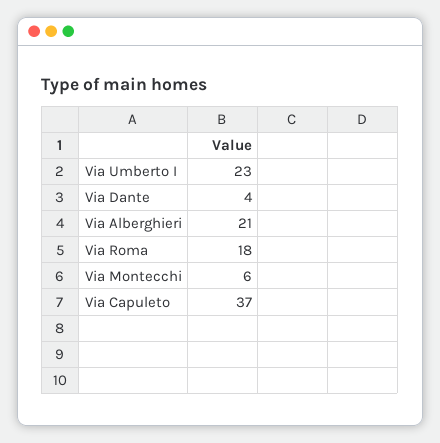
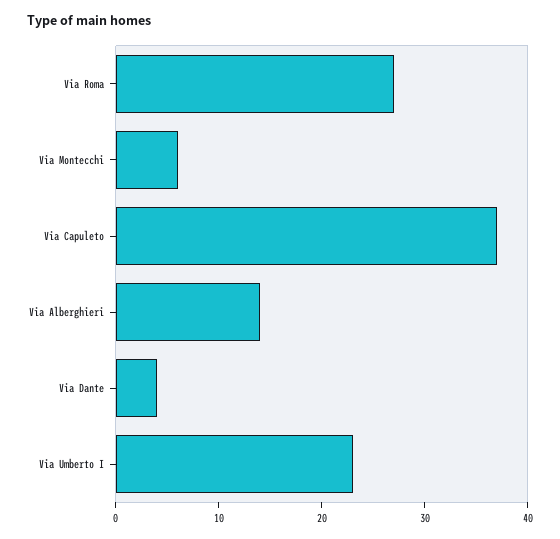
Via Alberghieri: 21 -> 14
Via Roma: 18 -> 27

